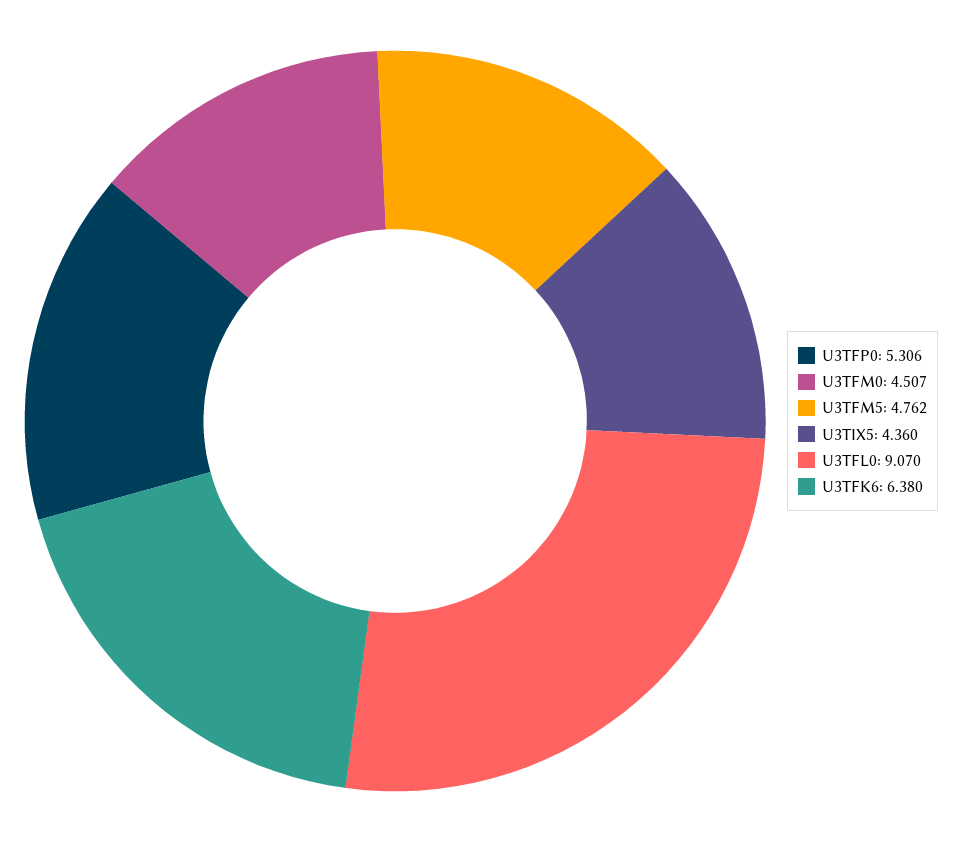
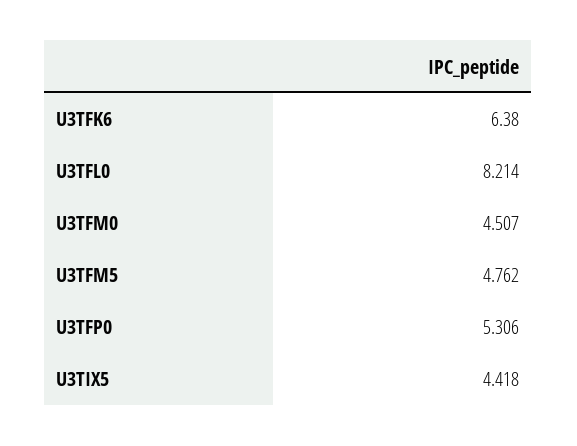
U3TIX5: 4.36 -> 4.418
U3TFL0: 9.07 -> 8.214

